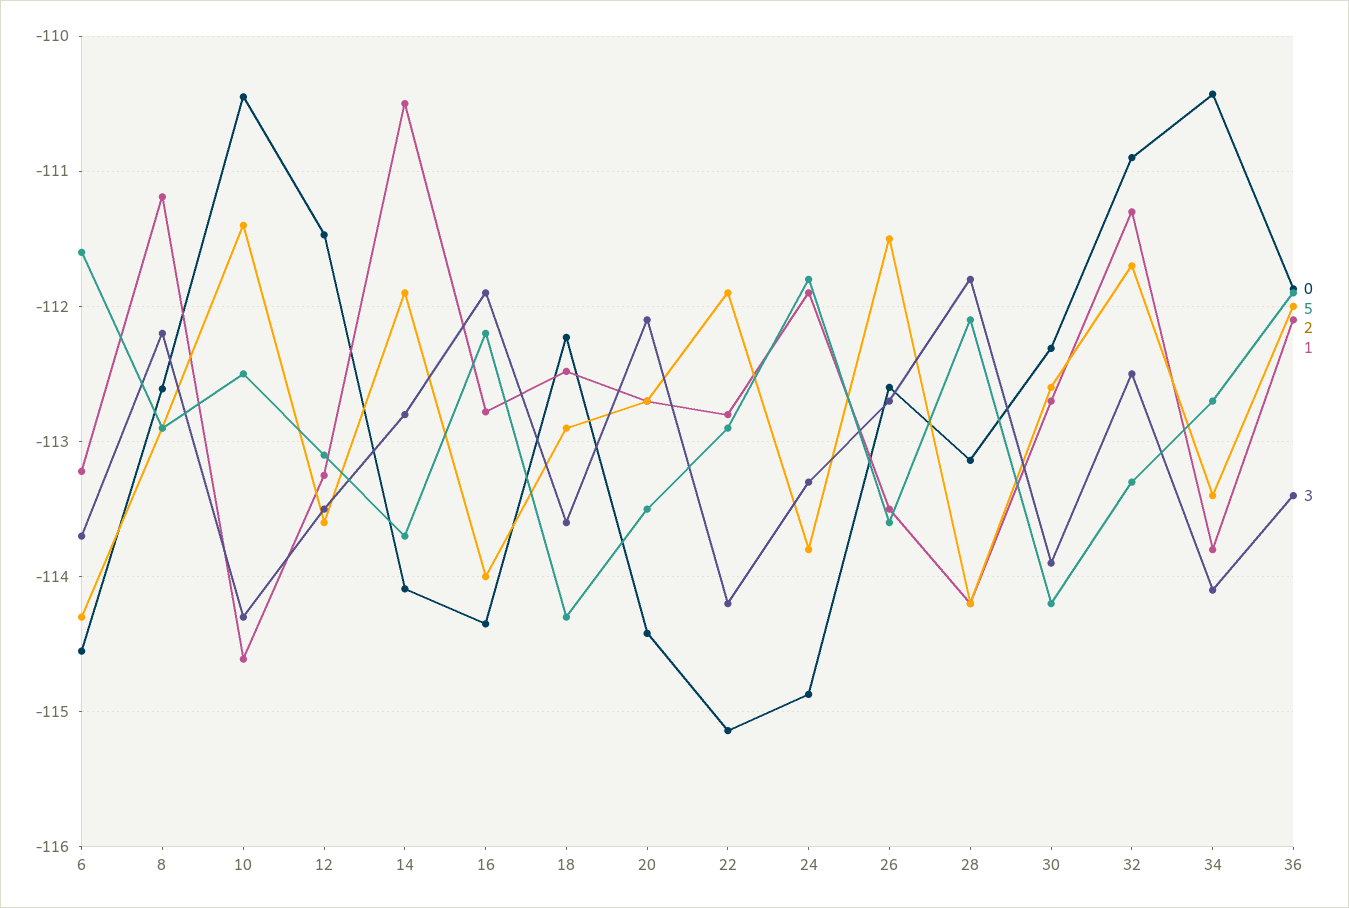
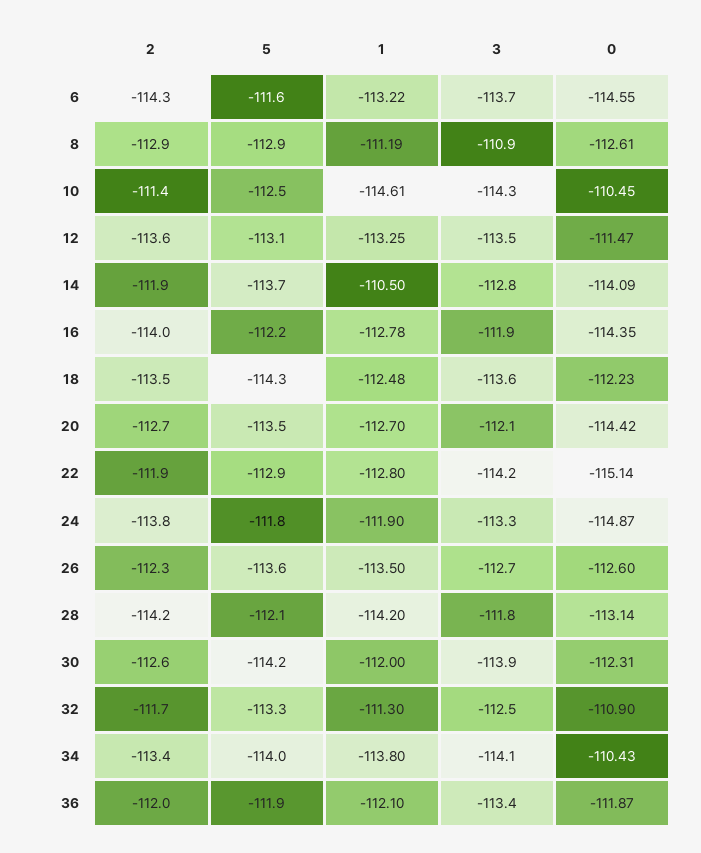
3, 8: -112.2 -> -110.9
2, 18: -112.9 -> -113.5
2, 26: -111.5 -> -112.3
1, 30: -112.7 -> -112
5, 34: -112.7 -> -114

